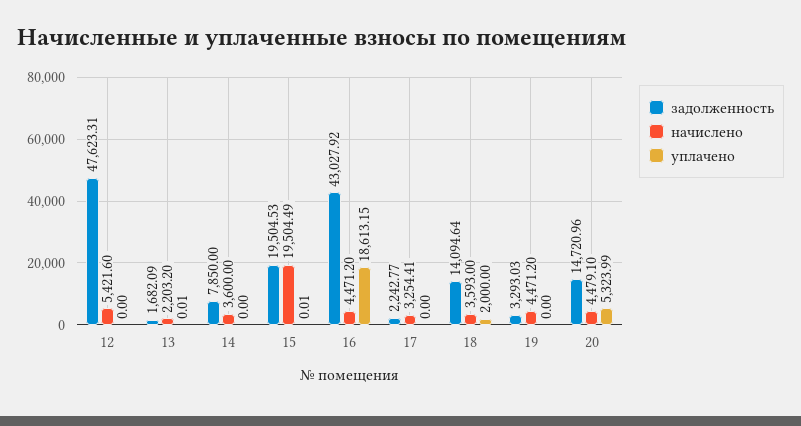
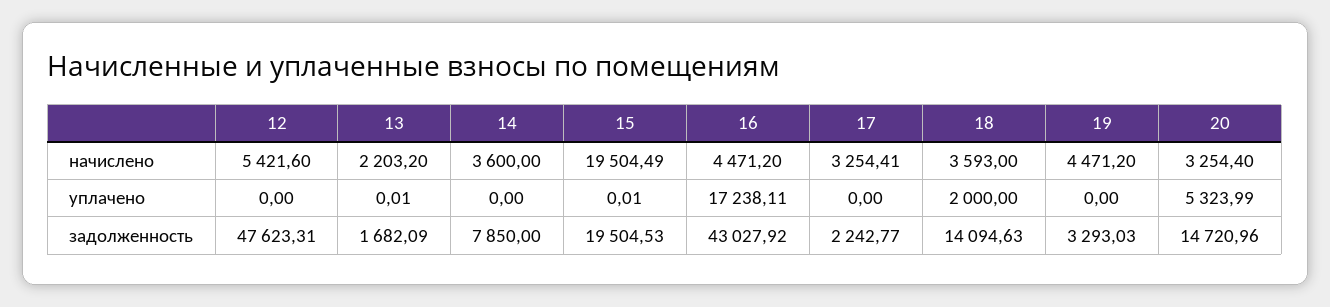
уплачено, 16: 18613.15 -> 17238.11
задолженность, 18: 14094.64 -> 14094.63
начислено, 20: 4479.1 -> 3254.4

